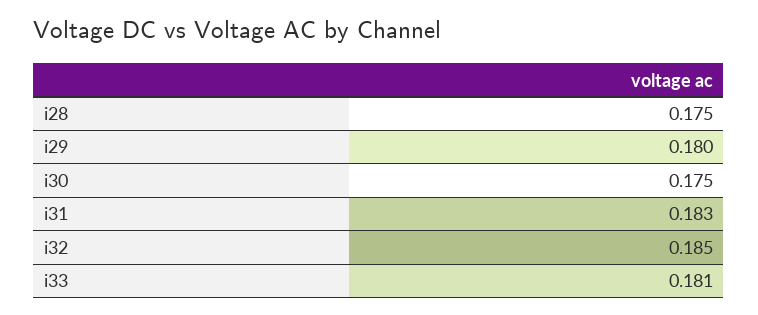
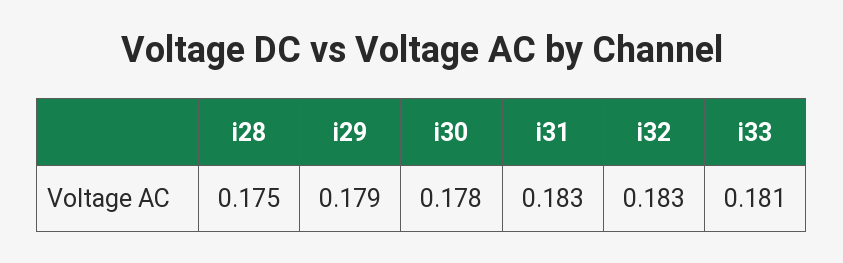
i29: 0.18 -> 0.179
i30: 0.175 -> 0.178
i32: 0.185 -> 0.183

